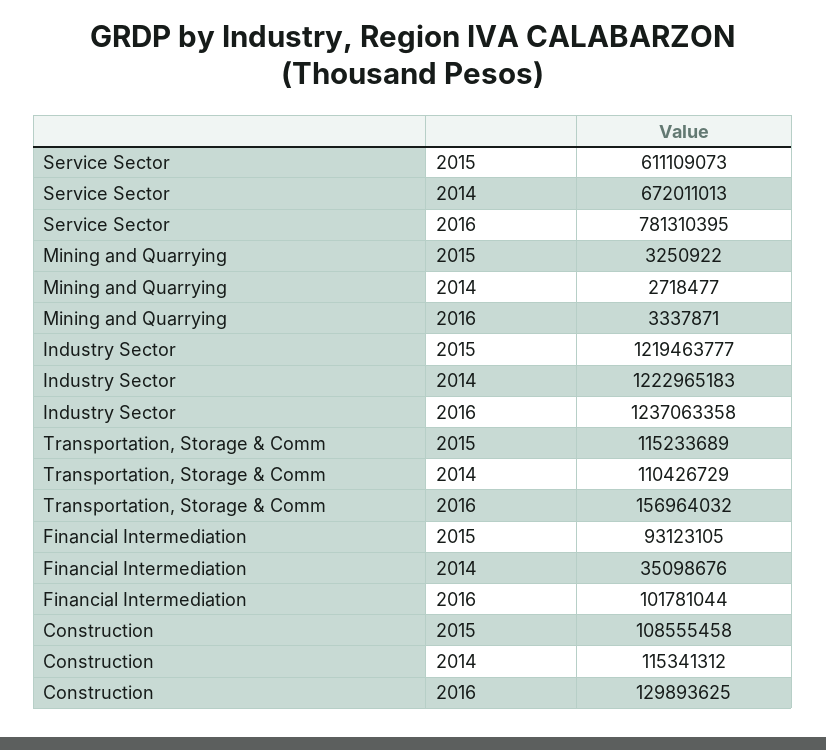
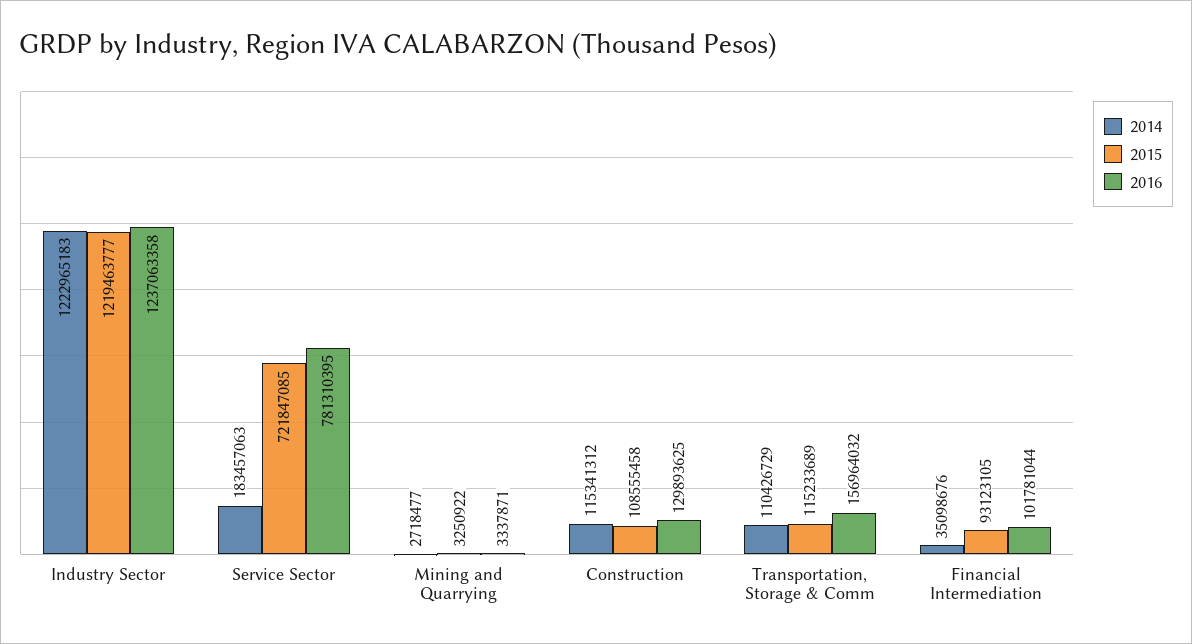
2015, Service Sector: 611109073 -> 721847085
2014, Service Sector: 672011013 -> 183457063

